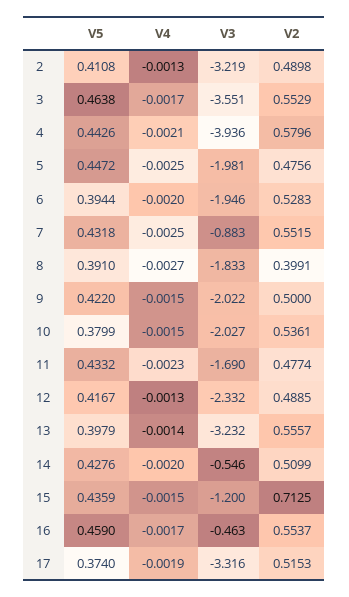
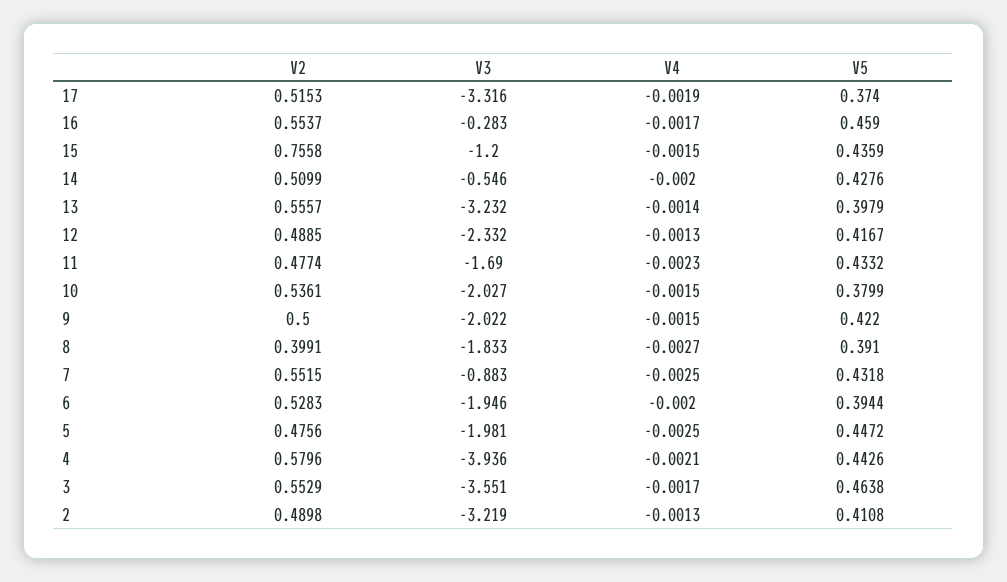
V2, 15: 0.7125 -> 0.7558
V3, 16: -0.463 -> -0.283

